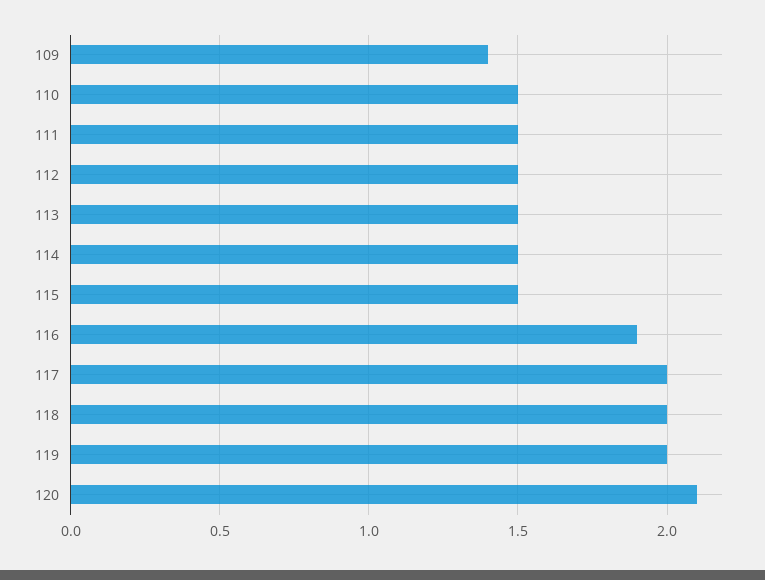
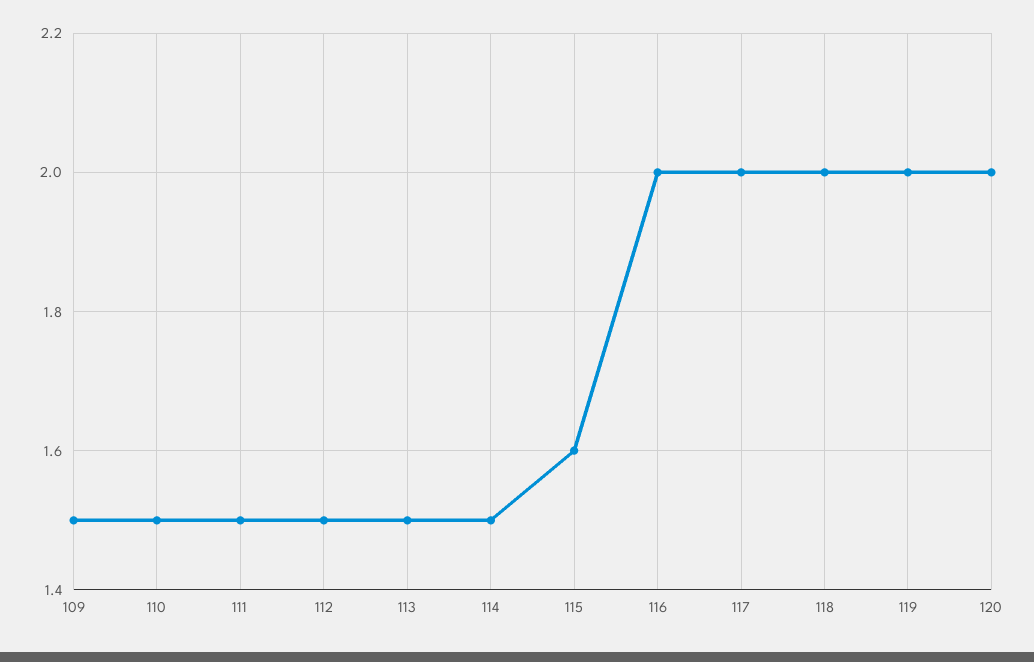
109: 1.4 -> 1.5
115: 1.5 -> 1.6
116: 1.9 -> 2
120: 2.1 -> 2

